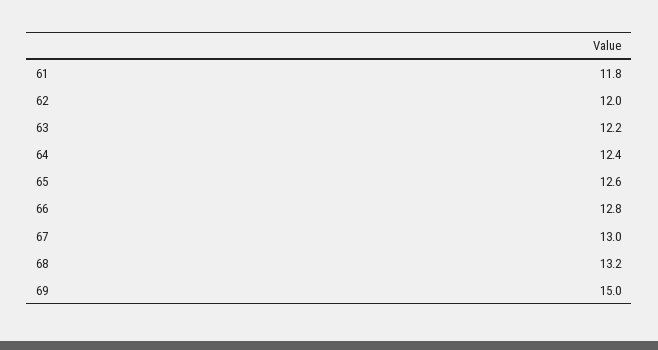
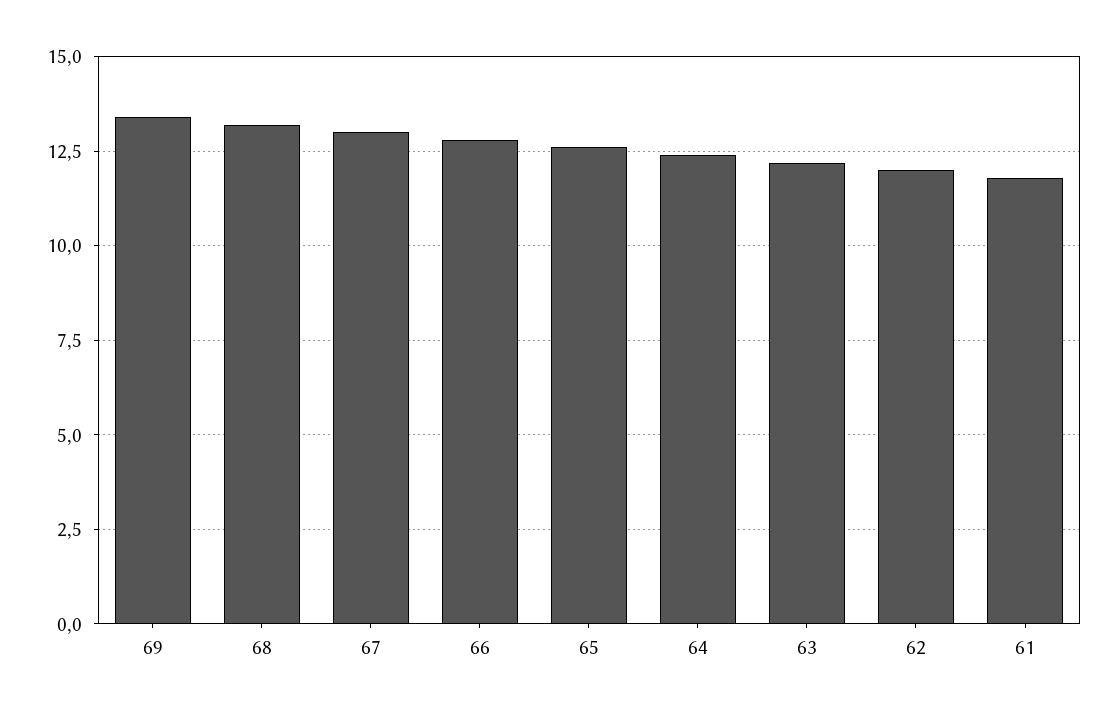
69: 15 -> 13.5

